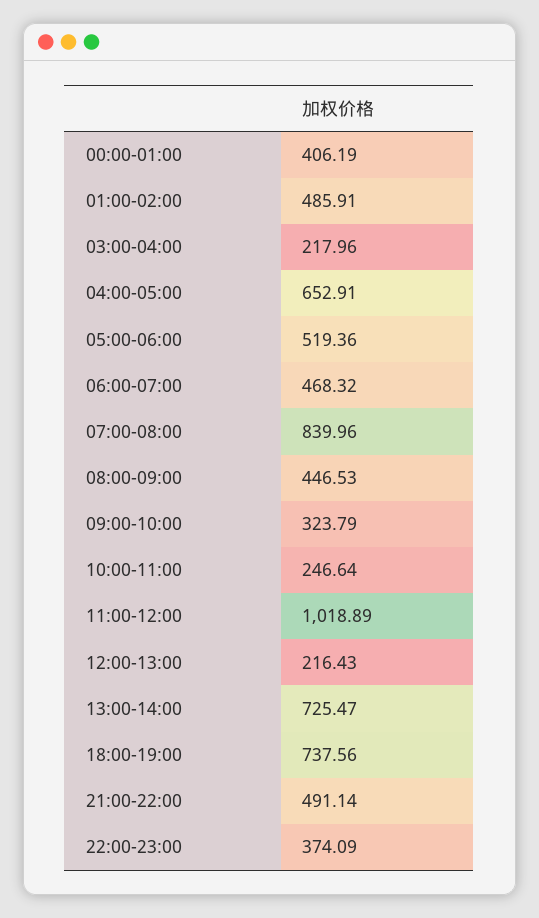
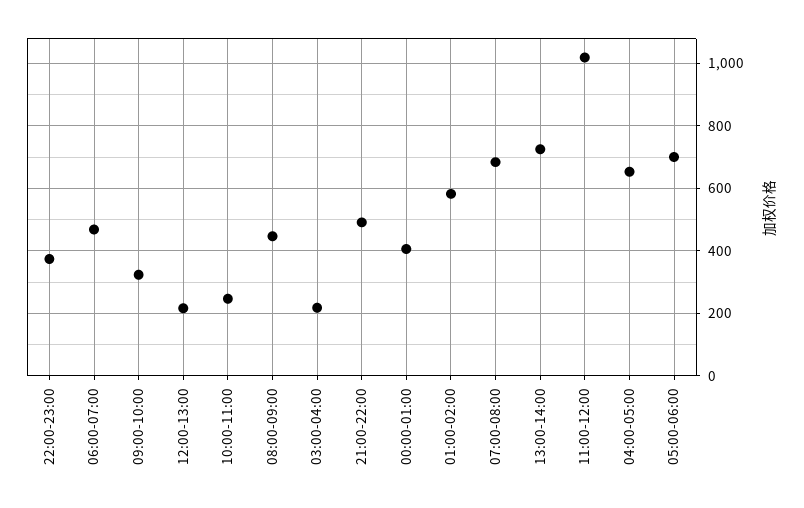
01:00-02:00: 485.91 -> 580
05:00-06:00: 519.36 -> 700
07:00-08:00: 839.96 -> 680
18:00-19:00: 737.56 -> none

